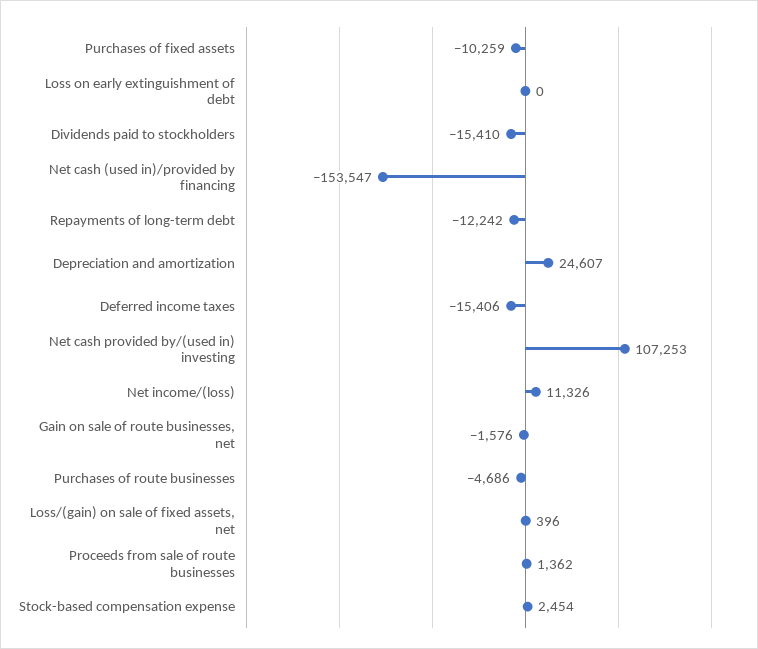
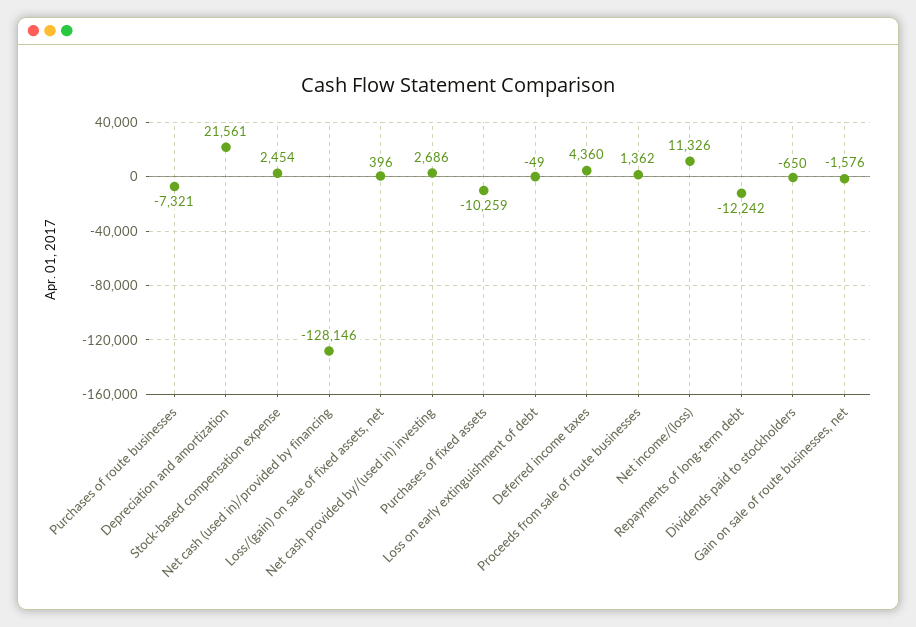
Loss on early extinguishment of debt: 0 -> -49
Dividends paid to stockholders: -15410 -> -650
Net cash (used in)/provided by financing: -153547 -> -128146
Depreciation and amortization: 24607 -> 21561
Deferred income taxes: -15406 -> 4360
Net cash provided by/(used in) investing: 107253 -> 2686
Purchases of route businesses: -4686 -> -7321

